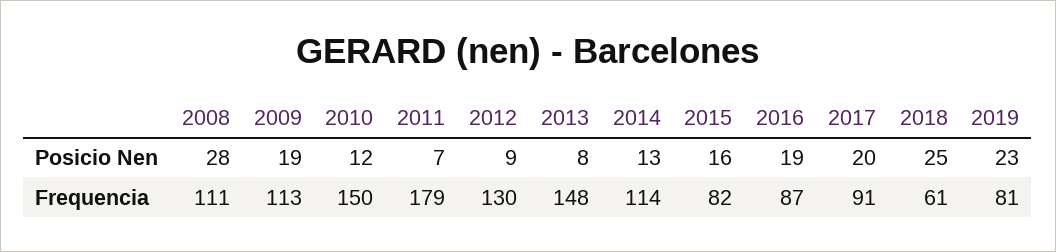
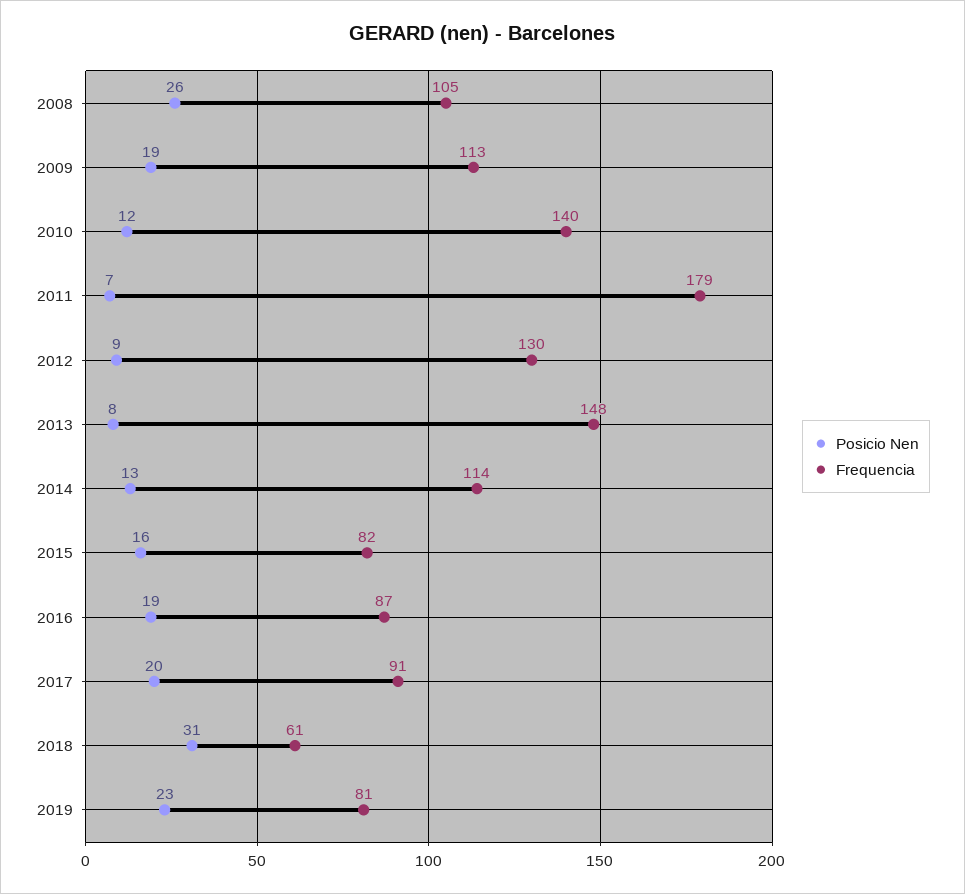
Posicio Nen, 2008: 28 -> 26
Posicio Nen, 2018: 25 -> 31
Frequencia, 2008: 111 -> 105
Frequencia, 2010: 150 -> 140

